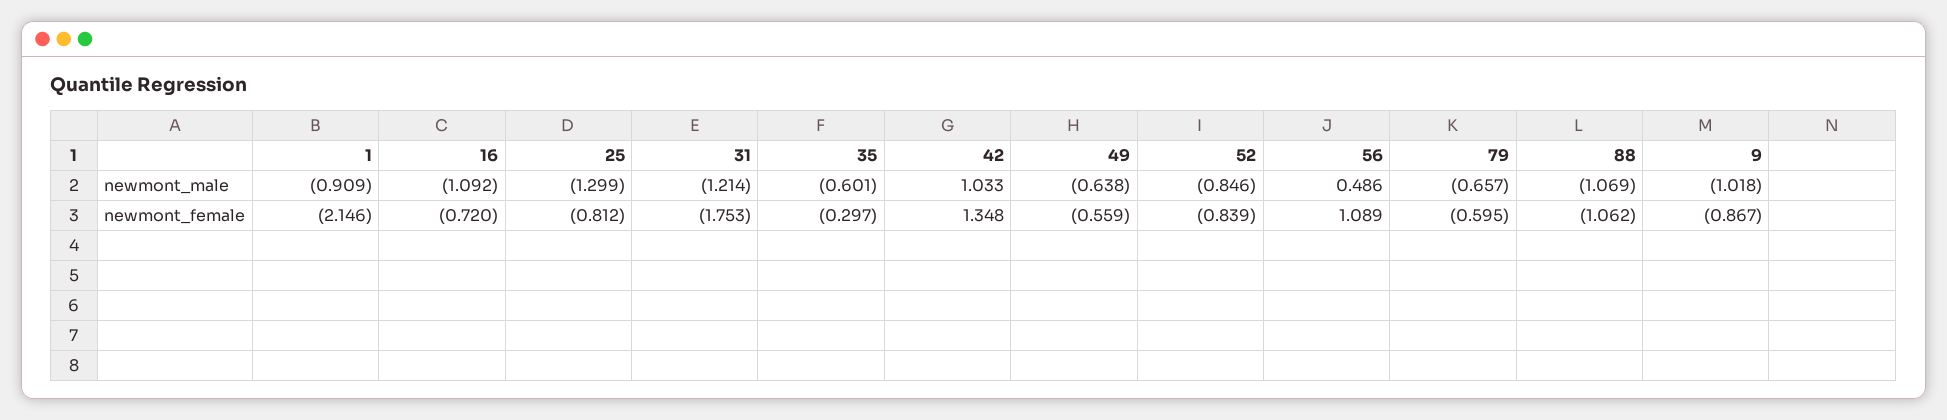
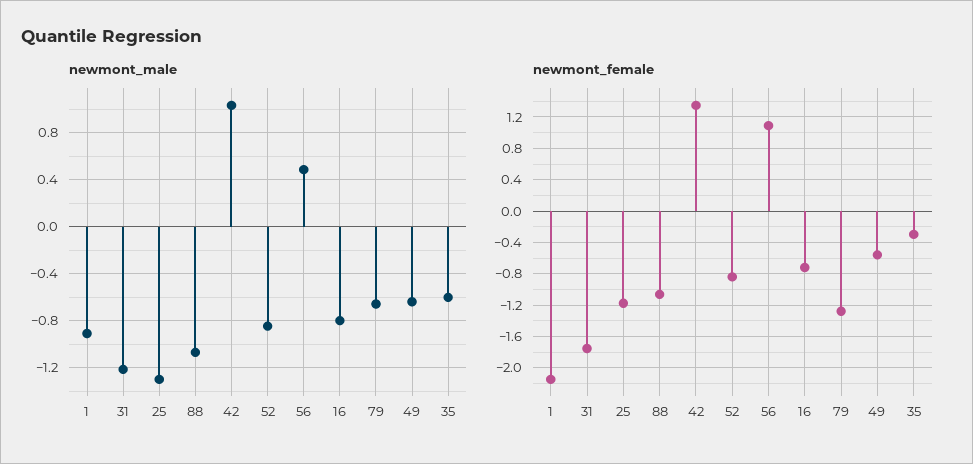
newmont_male, 16: -1.092 -> -0.8
newmont_male, 9: -1.018 -> none
newmont_female, 25: -0.812 -> -1.2
newmont_female, 79: -0.595 -> -1.3
newmont_female, 9: -0.867 -> none

